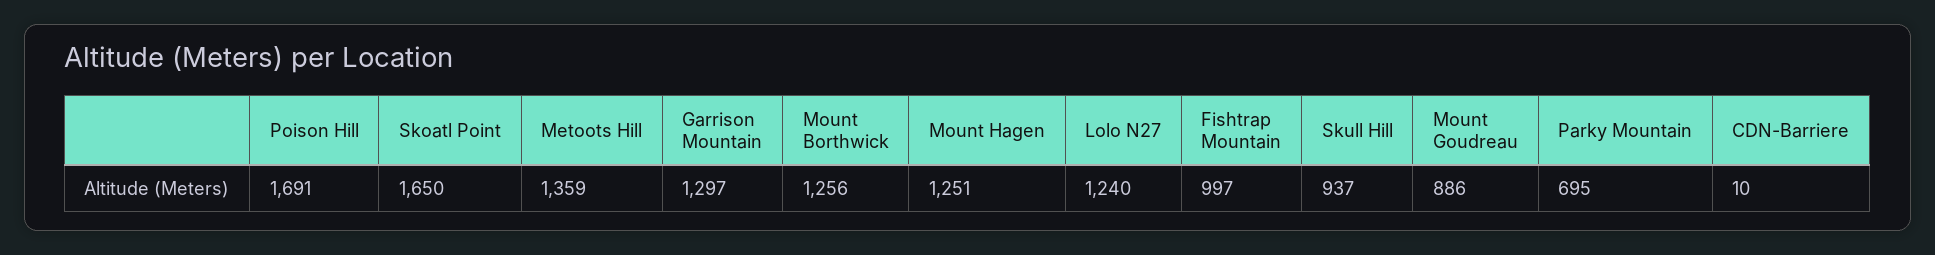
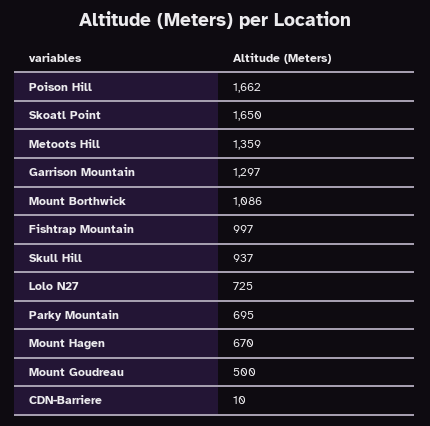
Poison Hill: 1691 -> 1662
Mount Borthwick: 1256 -> 1086
Mount Hagen: 1251 -> 670
Lolo N27: 1240 -> 725
Mount Goudreau: 886 -> 500

